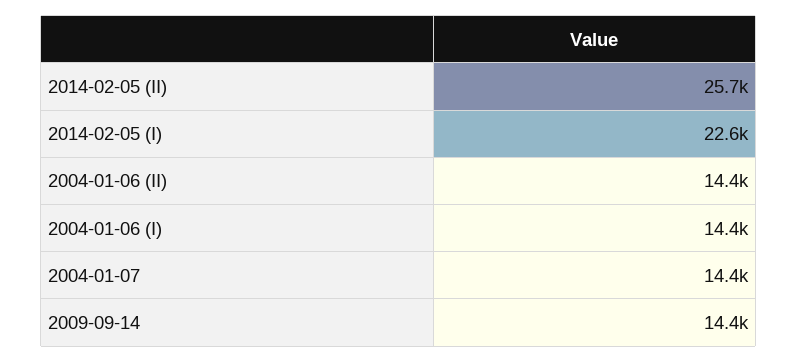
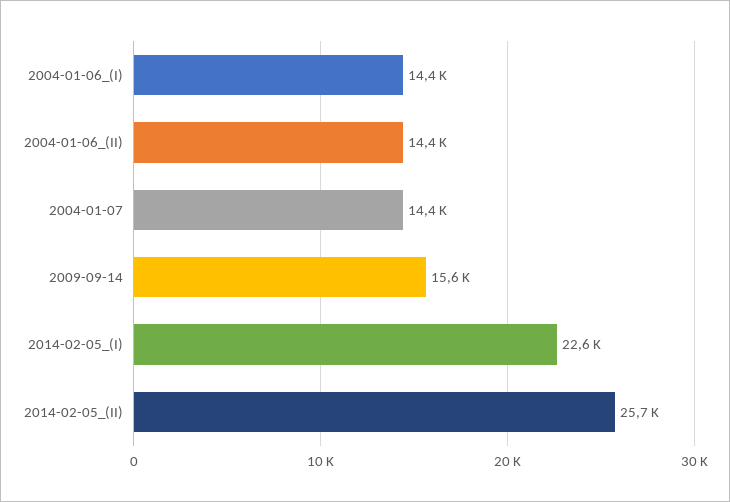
2009-09-14: 14400 -> 15600

